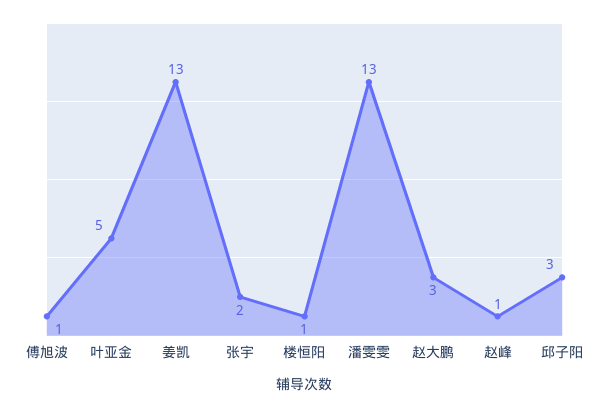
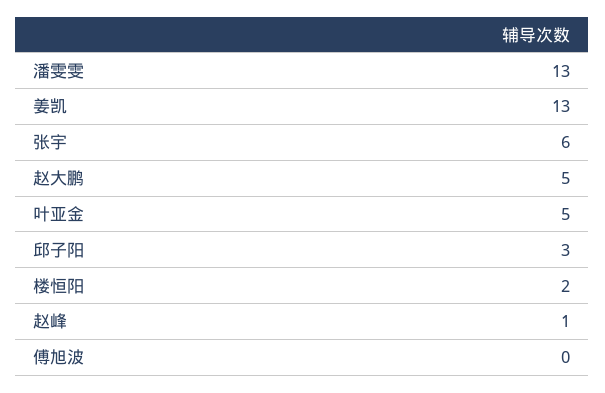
傅旭波: 1 -> 0
张宇: 2 -> 6
楼恒阳: 1 -> 2
赵大鹏: 3 -> 5

